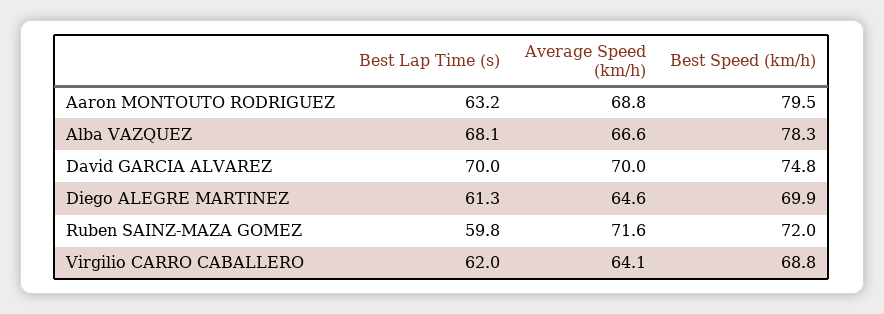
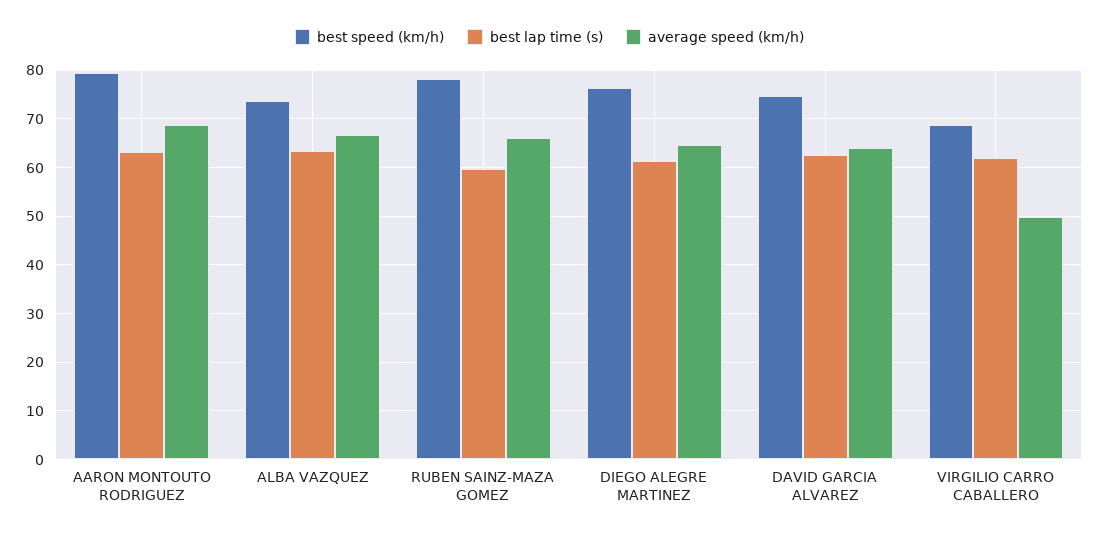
Best Lap Time (s), Alba VAZQUEZ: 68.1 -> 64
Best Speed (km/h), Alba VAZQUEZ: 78.3 -> 74
Best Lap Time (s), David GARCIA ALVAREZ: 70 -> 62
Average Speed (km/h), David GARCIA ALVAREZ: 70 -> 64
Best Speed (km/h), Diego ALEGRE MARTINEZ: 69.9 -> 76
Average Speed (km/h), Ruben SAINZ-MAZA GOMEZ: 71.6 -> 66
Best Speed (km/h), Ruben SAINZ-MAZA GOMEZ: 72 -> 78
Average Speed (km/h), Virgilio CARRO CABALLERO: 64.1 -> 50

